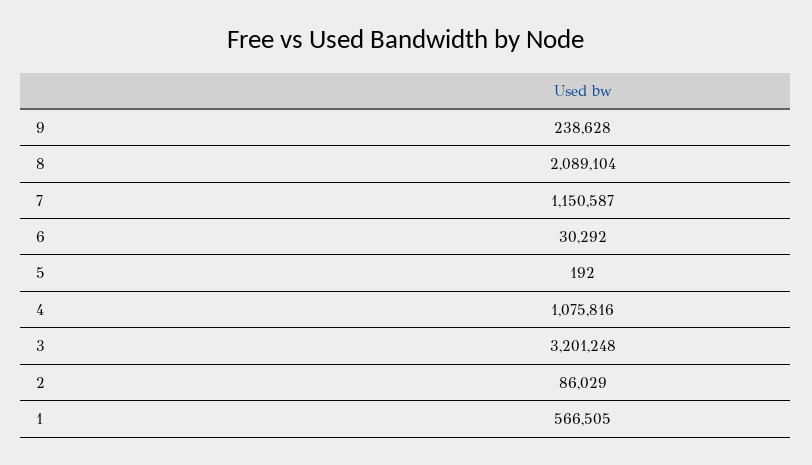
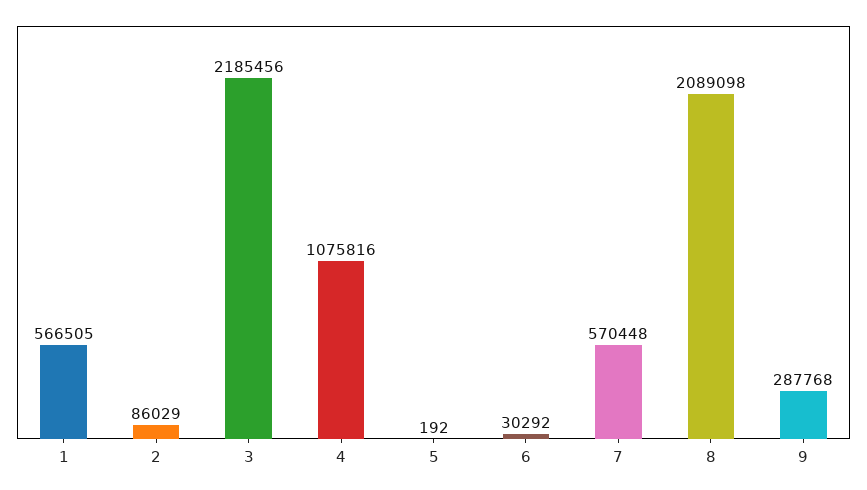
9: 238628 -> 287768
8: 2089104 -> 2089098
7: 1150587 -> 570448
3: 3201248 -> 2185456

